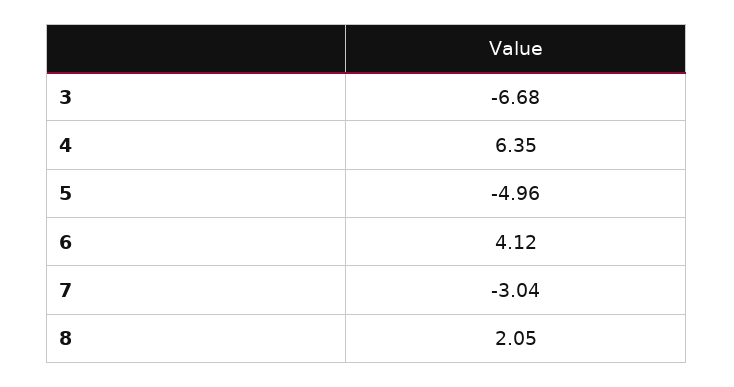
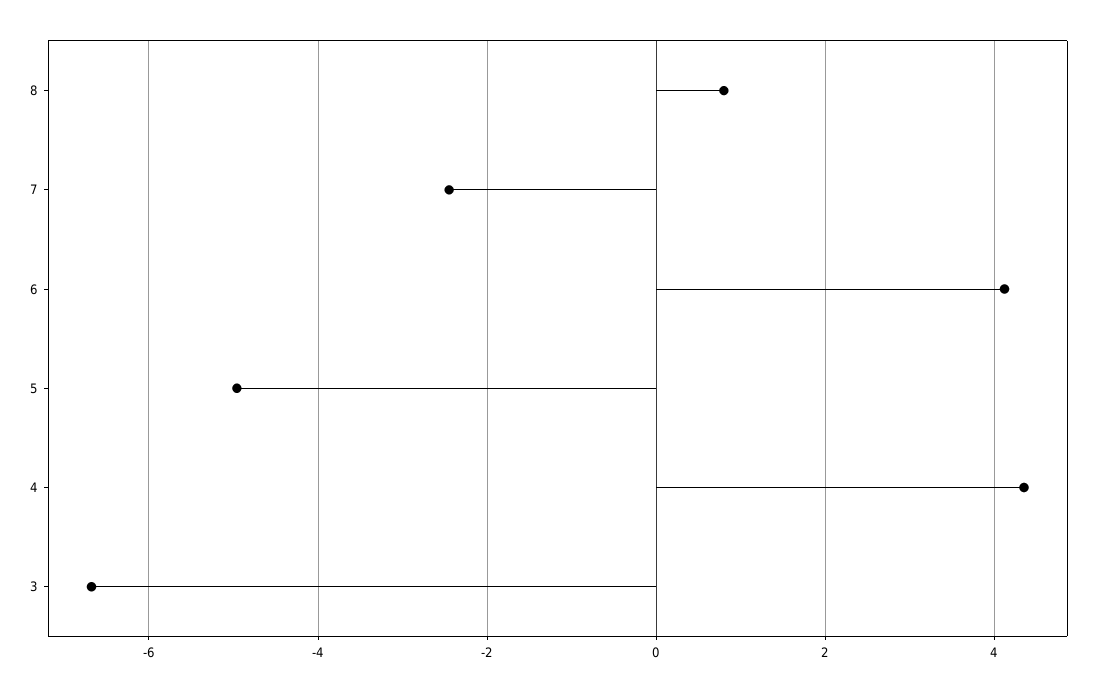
4: 6.35 -> 4.4
7: -3.04 -> -2.4
8: 2.05 -> 0.8

